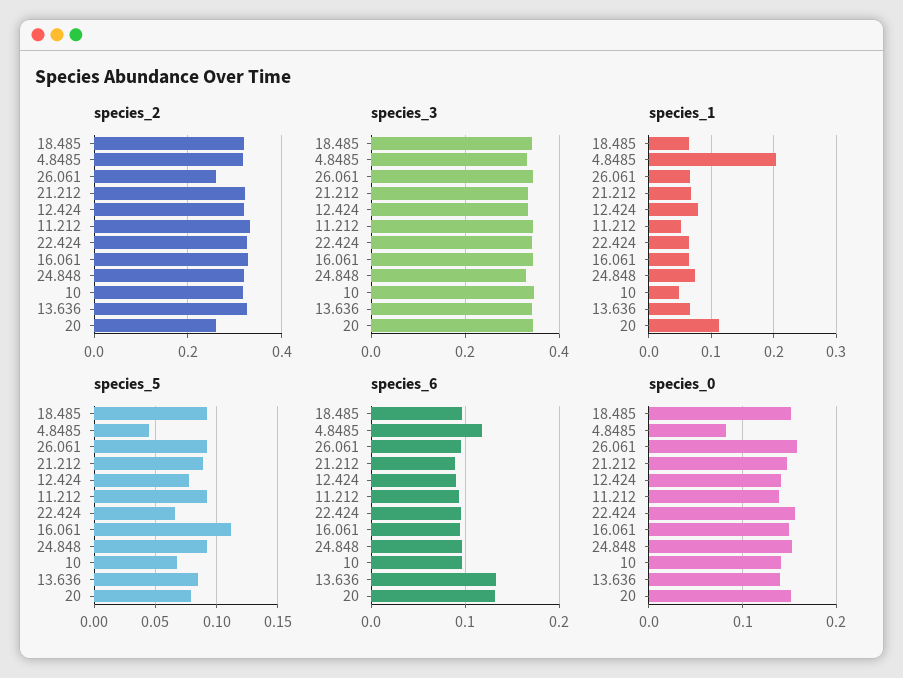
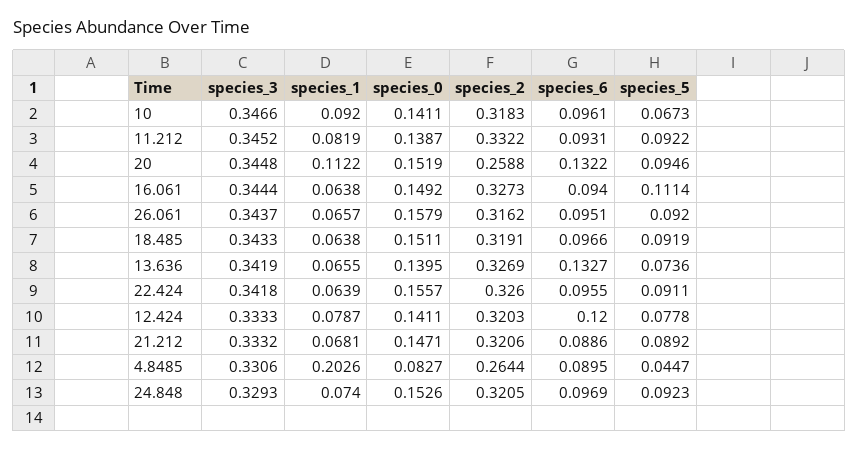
species_2, 4.8485: 0.32 -> 0.2644
species_2, 26.061: 0.26 -> 0.3162
species_1, 11.212: 0.05 -> 0.0819
species_1, 10: 0.05 -> 0.092
species_5, 22.424: 0.065 -> 0.0911
species_5, 13.636: 0.085 -> 0.0736
species_5, 20: 0.08 -> 0.0946
species_6, 4.8485: 0.12 -> 0.0895
species_6, 12.424: 0.09 -> 0.12

